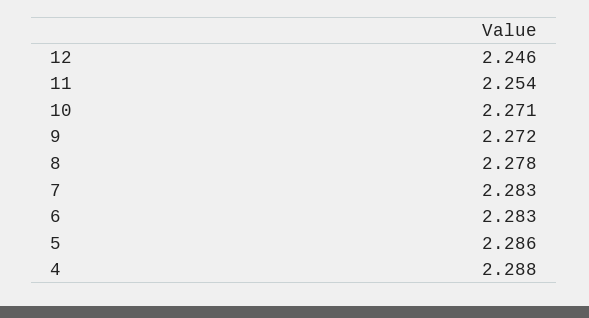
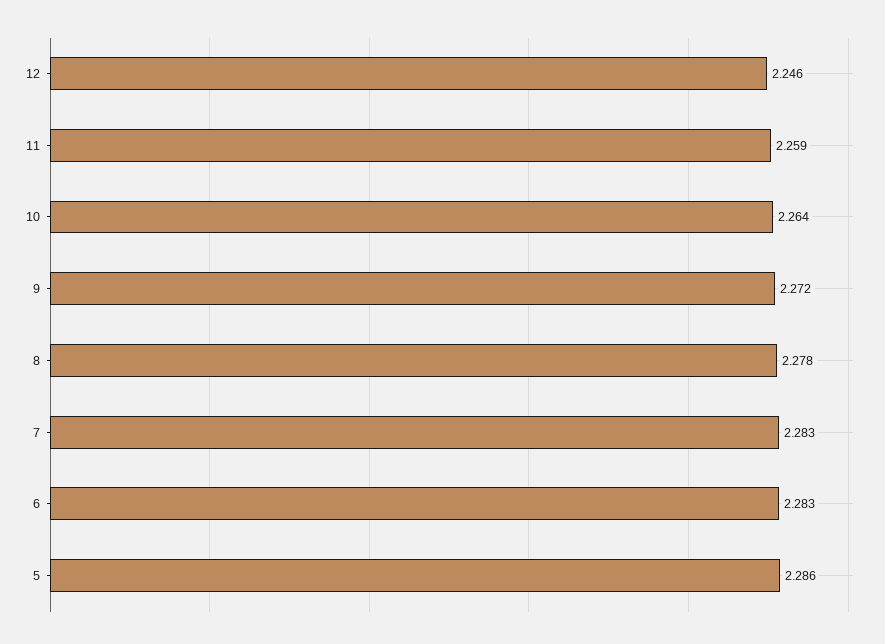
11: 2.254 -> 2.259
10: 2.271 -> 2.264
4: 2.288 -> none

